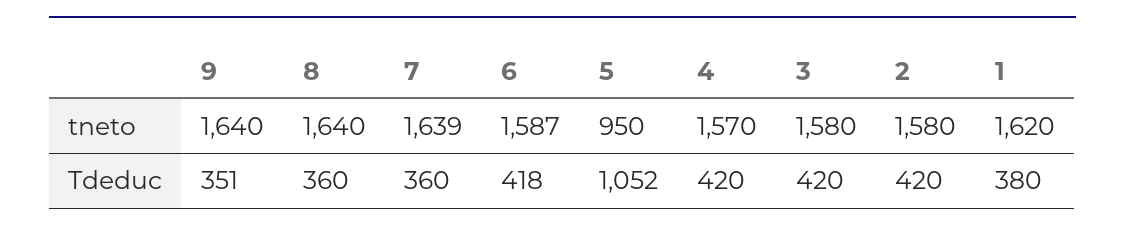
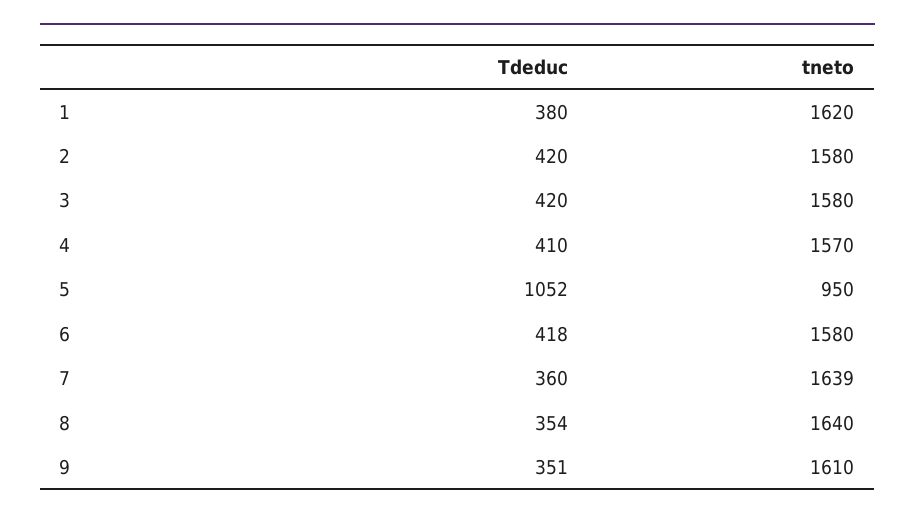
9, tneto: 1640 -> 1610
6, tneto: 1587 -> 1580
8, Tdeduc: 360 -> 354
4, Tdeduc: 420 -> 410

